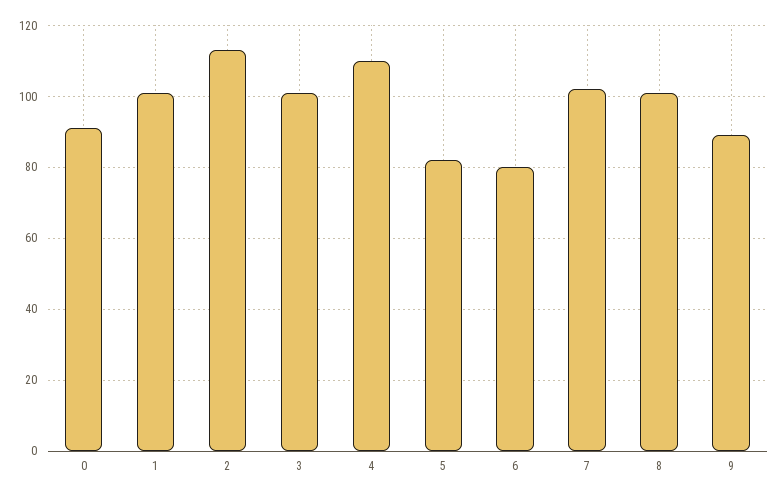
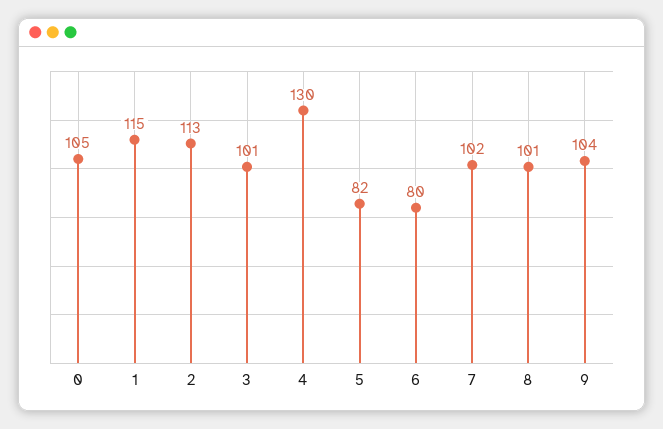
0: 90 -> 105
1: 100 -> 115
4: 110 -> 130
9: 90 -> 104

